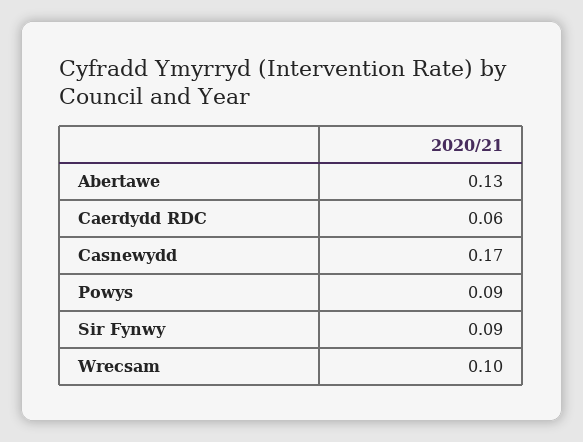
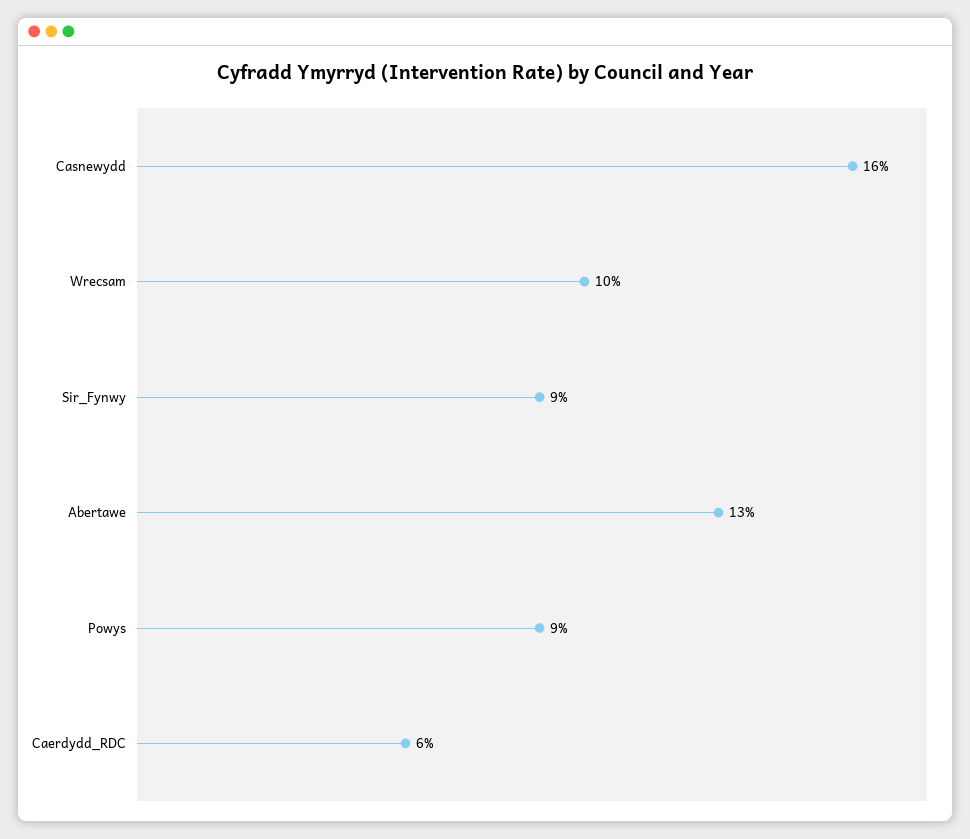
Casnewydd: 0.17 -> 0.16

